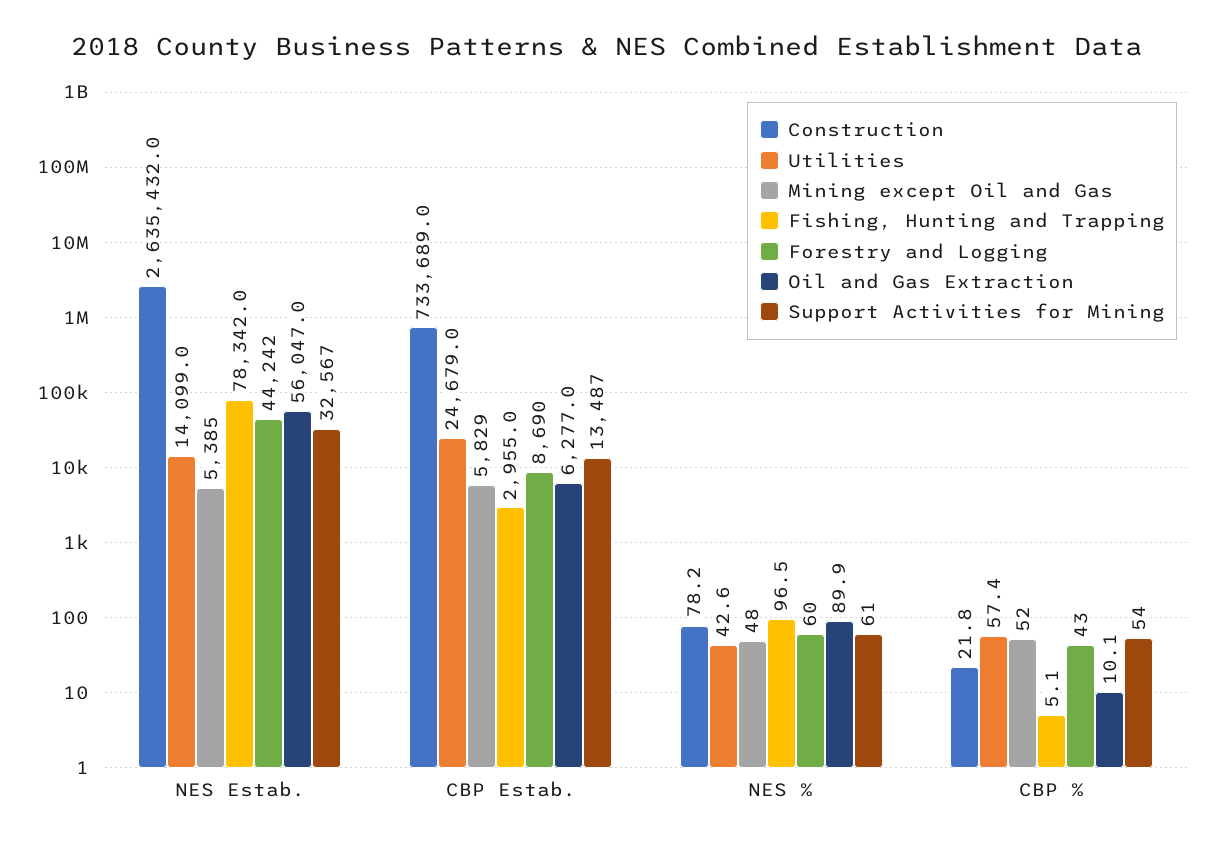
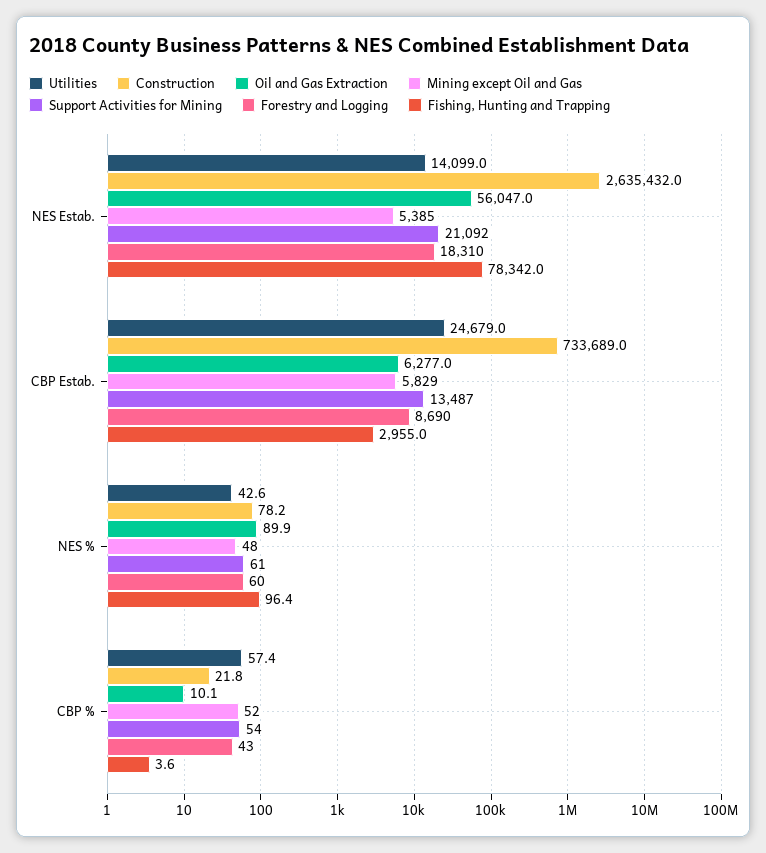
Forestry and Logging, NES Estab.: 44242 -> 18310
Support Activities for Mining, NES Estab.: 32567 -> 21092
Fishing, Hunting and Trapping, NES %: 96.5 -> 96.4
Fishing, Hunting and Trapping, CBP %: 5.1 -> 3.6

